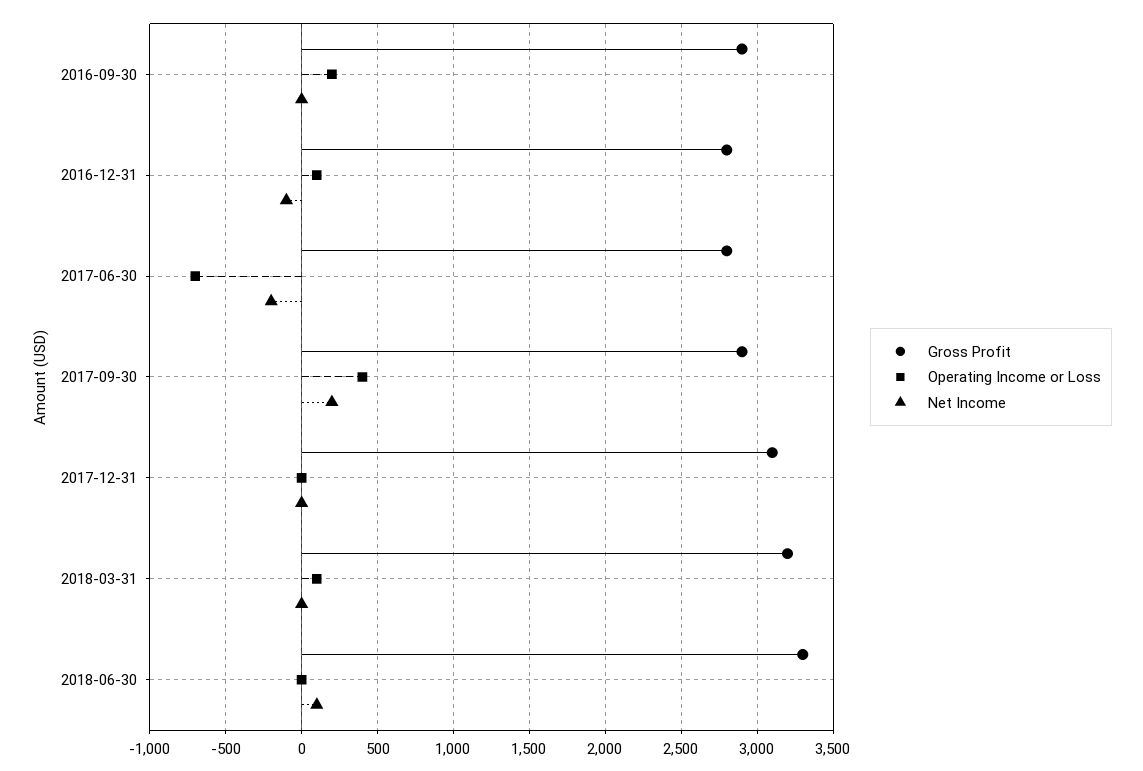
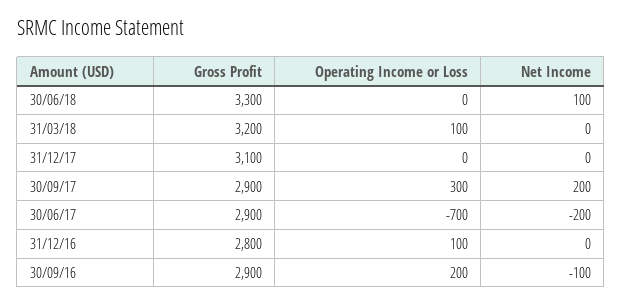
Net Income, 2016-09-30: 0 -> -100
Net Income, 2016-12-31: -100 -> 0
Gross Profit, 2017-06-30: 2800 -> 2900
Operating Income or Loss, 2017-09-30: 400 -> 300

